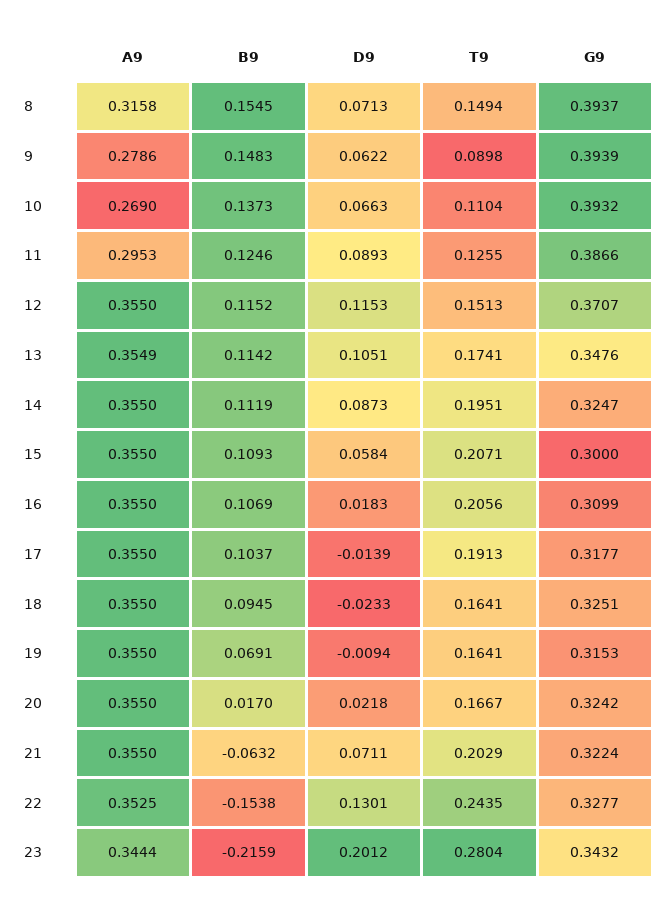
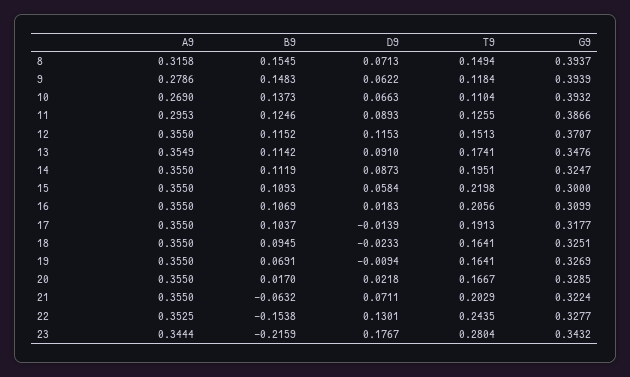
T9, 9: 0.0898 -> 0.1184
D9, 13: 0.1051 -> 0.091
T9, 15: 0.2071 -> 0.2198
G9, 19: 0.3153 -> 0.3269
G9, 20: 0.3242 -> 0.3285
D9, 23: 0.2012 -> 0.1767

